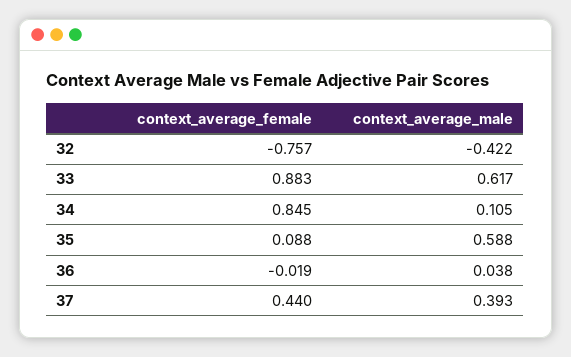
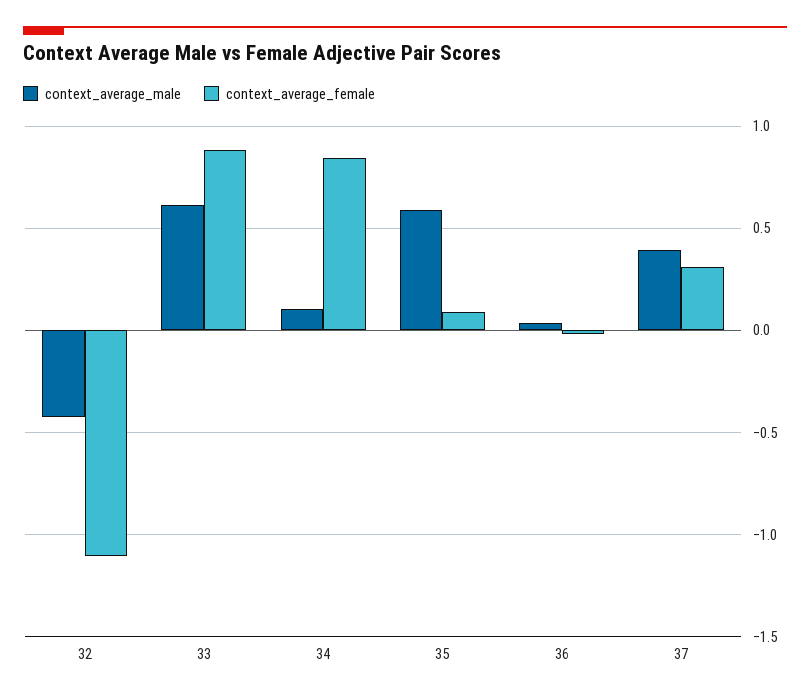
context_average_female, 32: -0.757 -> -1.1
context_average_female, 37: 0.44 -> 0.3

